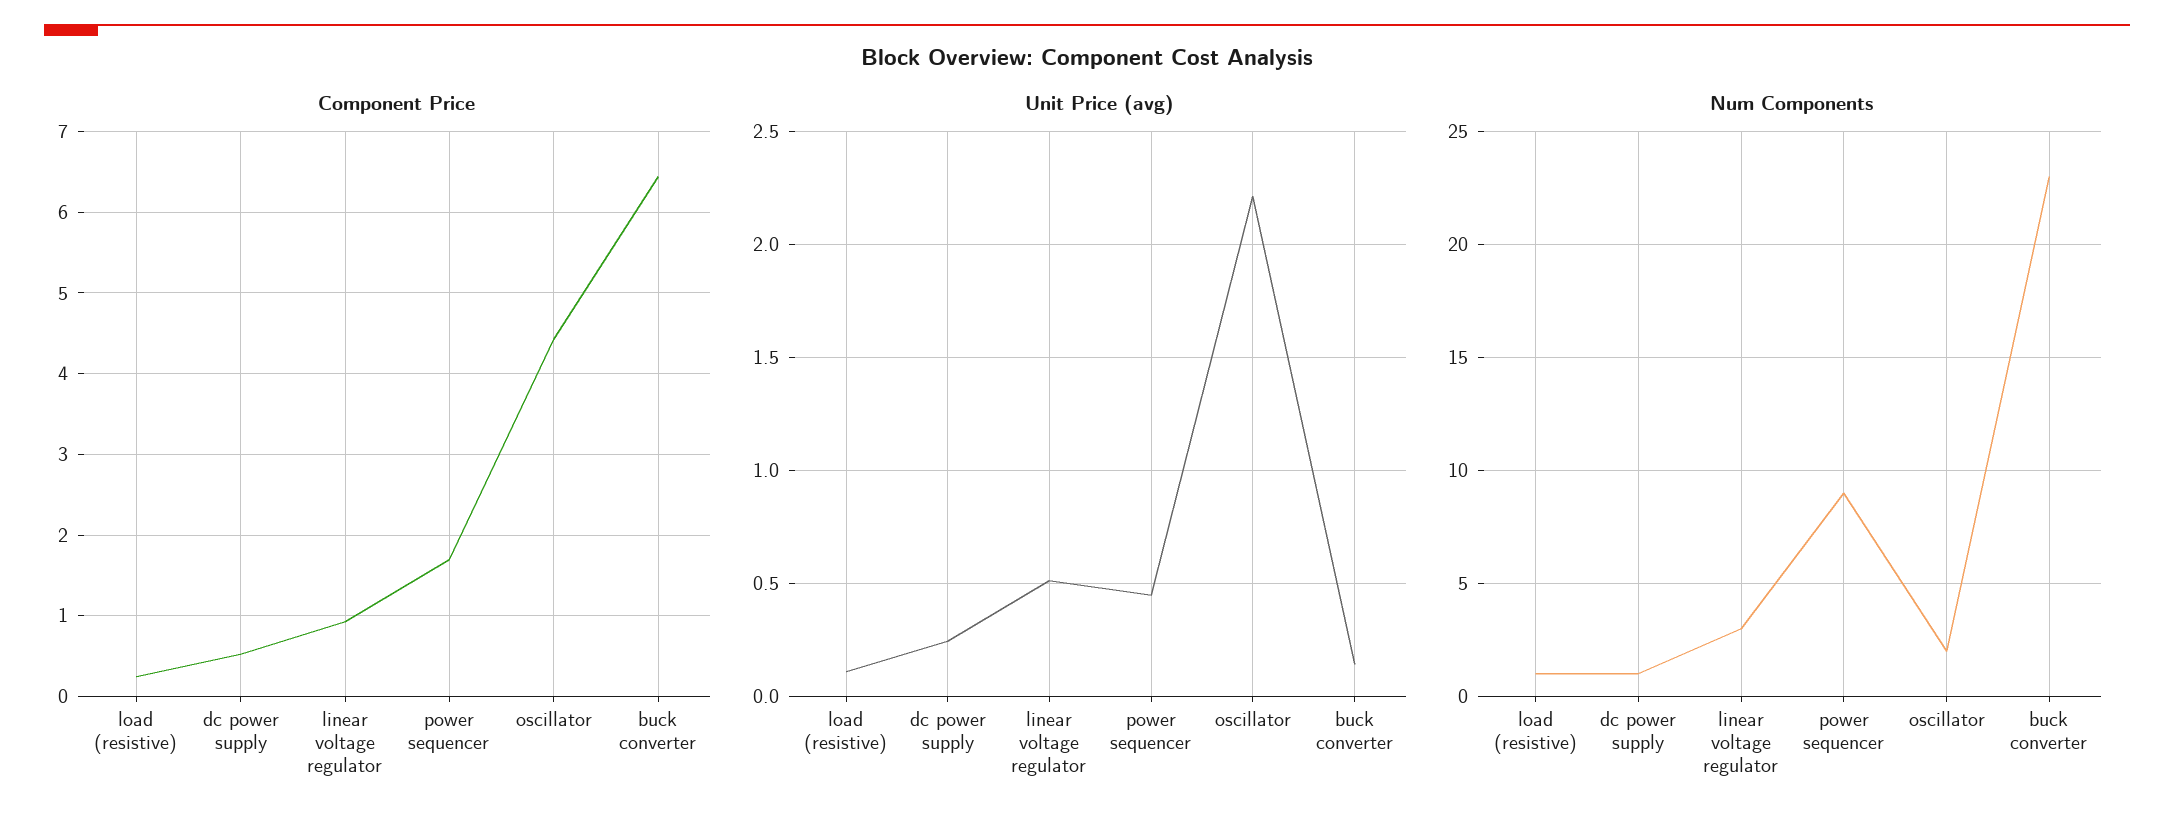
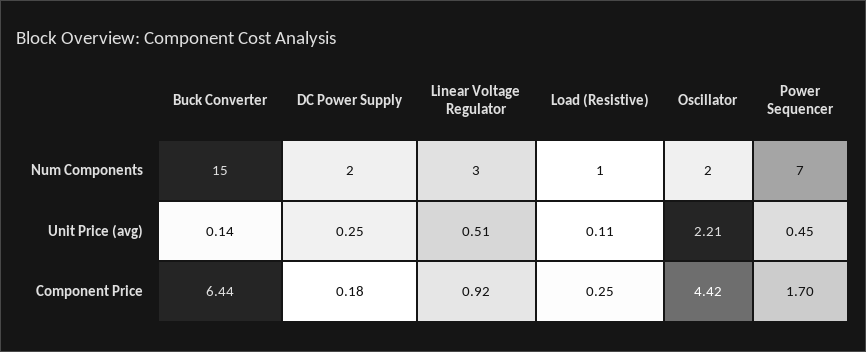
Component Price, dc power supply: 0.5 -> 0.18
Num Components, dc power supply: 1 -> 2
Num Components, power sequencer: 9 -> 7
Num Components, buck converter: 23 -> 15

